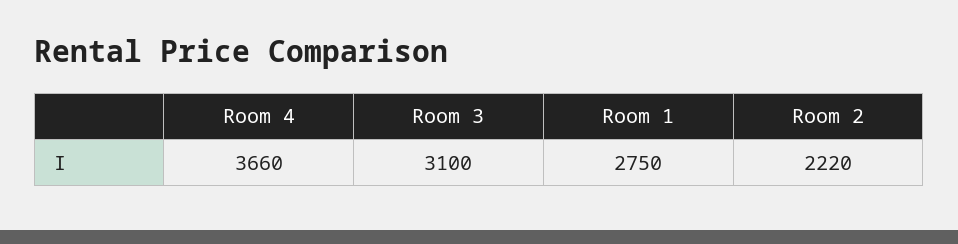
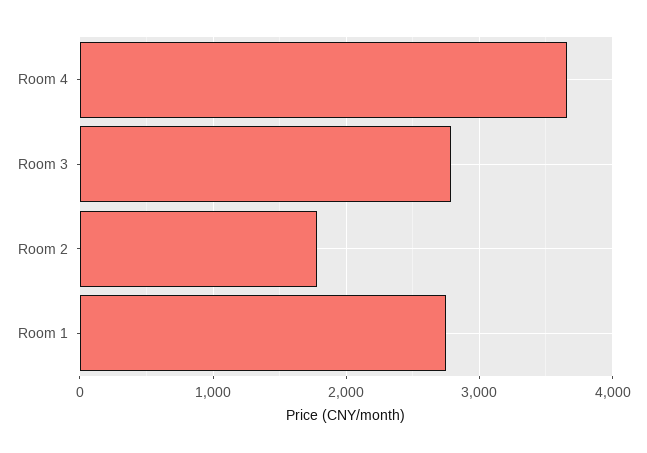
Room 3: 3100 -> 2800
Room 2: 2220 -> 1800

